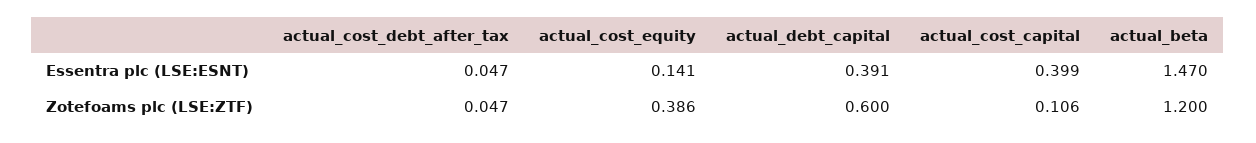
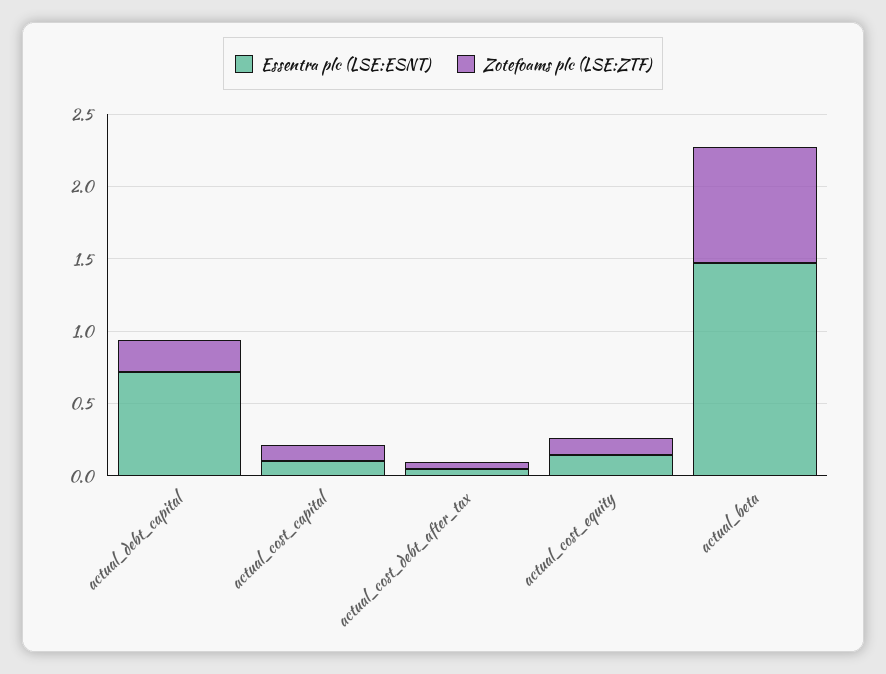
Essentra plc (LSE:ESNT), actual_debt_capital: 0.391 -> 0.7
Essentra plc (LSE:ESNT), actual_cost_capital: 0.399 -> 0.1
Zotefoams plc (LSE:ZTF), actual_cost_equity: 0.386 -> 0.1
Zotefoams plc (LSE:ZTF), actual_debt_capital: 0.6 -> 0.2
Zotefoams plc (LSE:ZTF), actual_beta: 1.2 -> 0.8

